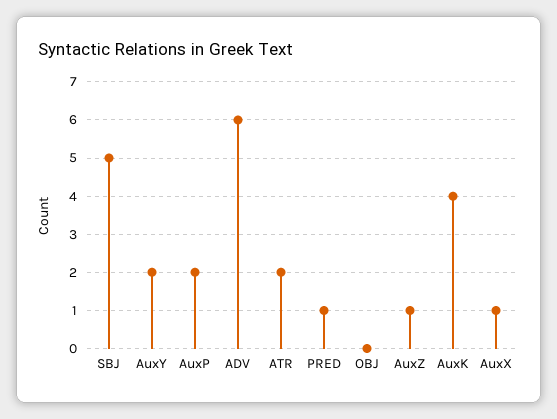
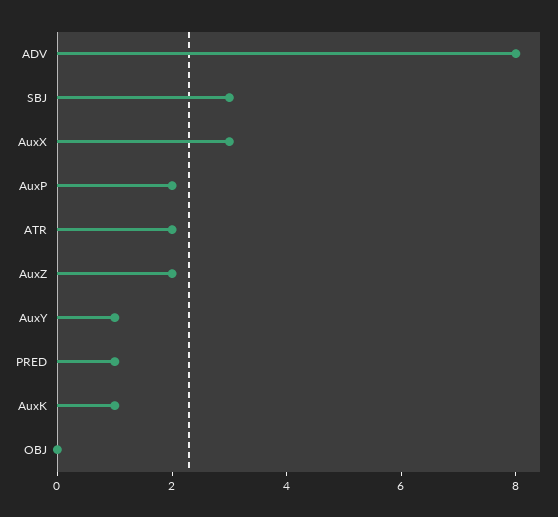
SBJ: 5 -> 3
AuxY: 2 -> 1
ADV: 6 -> 8
AuxZ: 1 -> 2
AuxK: 4 -> 1
AuxX: 1 -> 3

